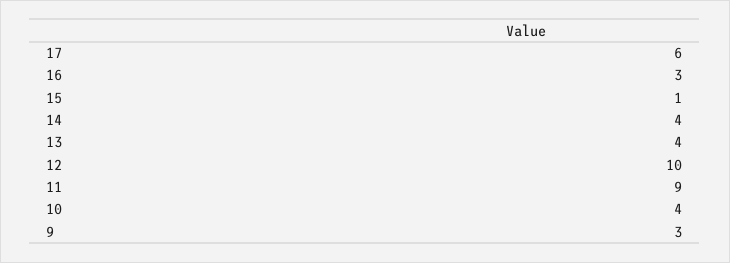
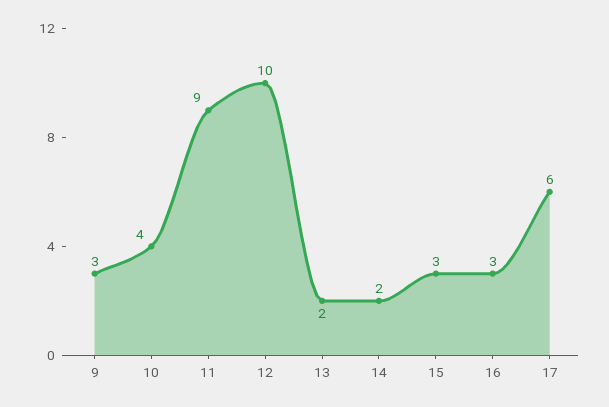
15: 1 -> 3
14: 4 -> 2
13: 4 -> 2

